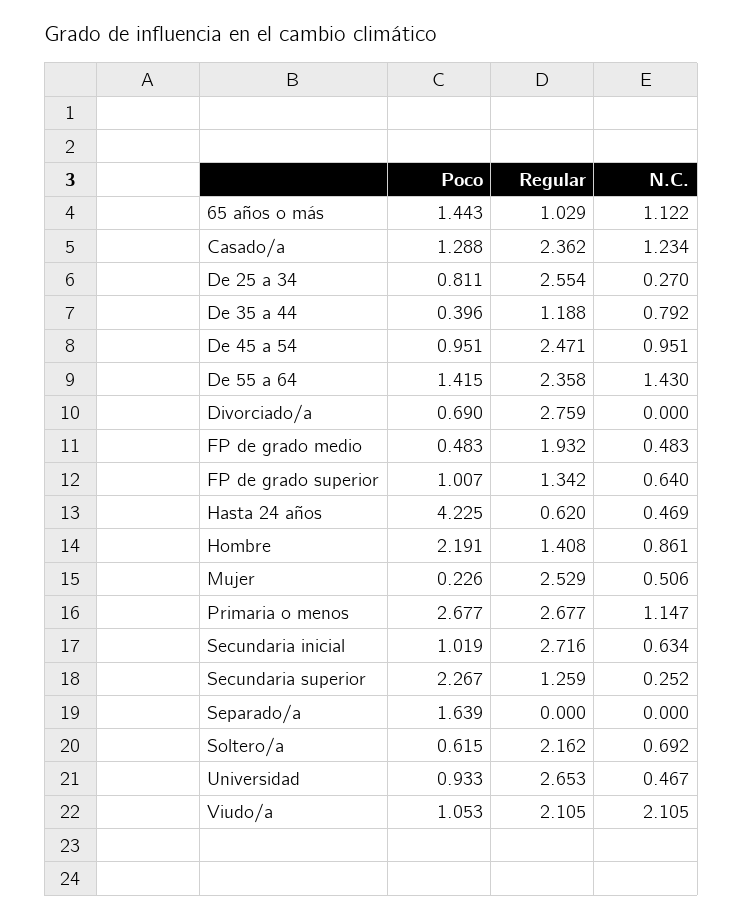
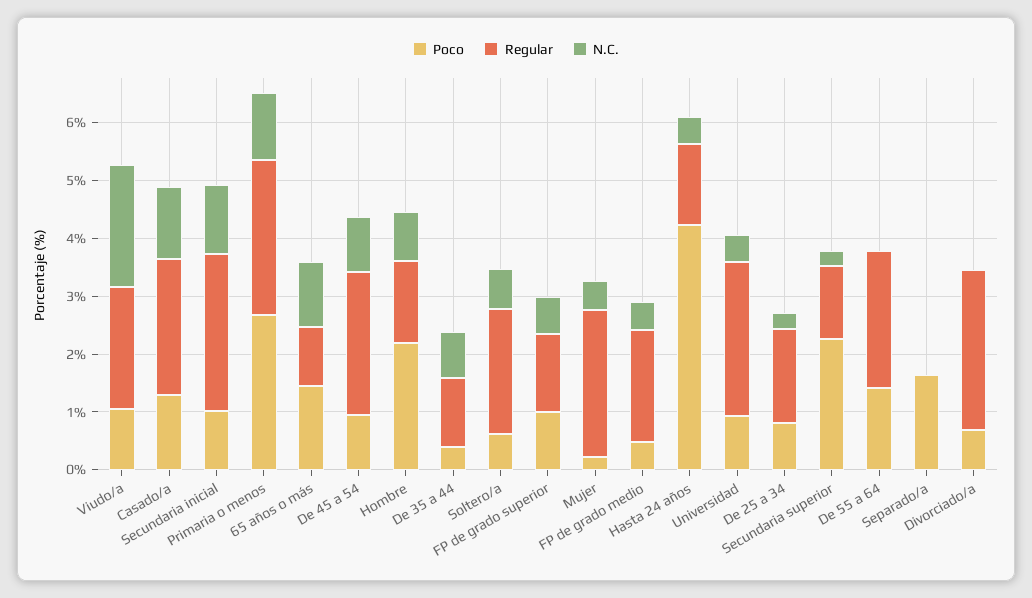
Regular, De 25 a 34: 2.554 -> 1.6
N.C., De 55 a 64: 1.43 -> 0
Regular, Hasta 24 años: 0.62 -> 1.4
N.C., Secundaria inicial: 0.634 -> 1.2

